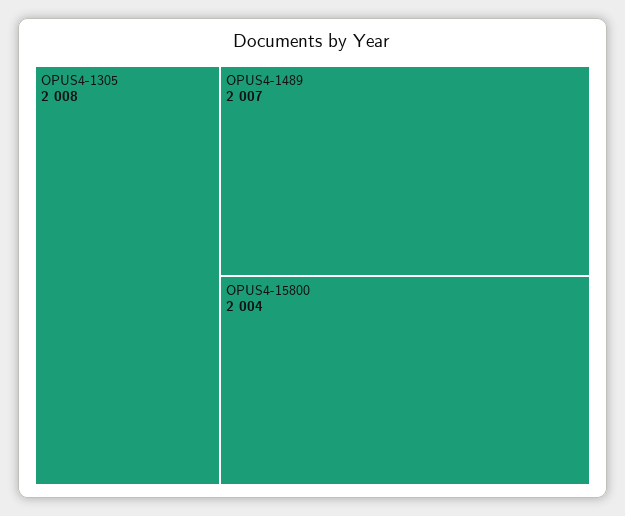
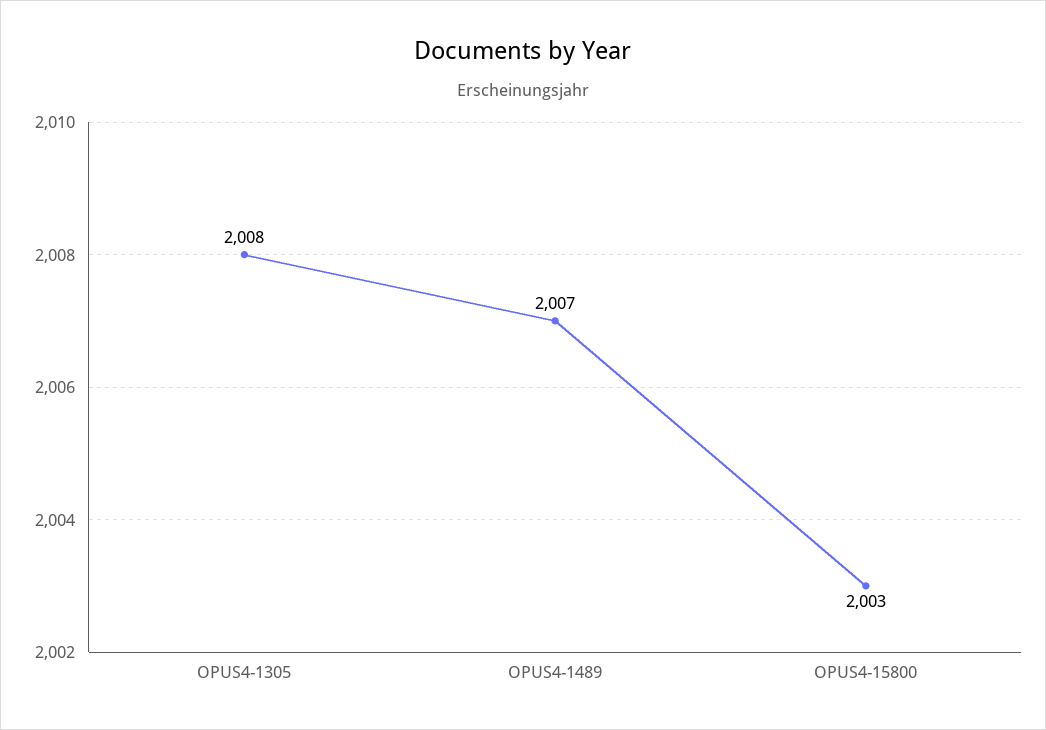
OPUS4-15800: 2004 -> 2003

